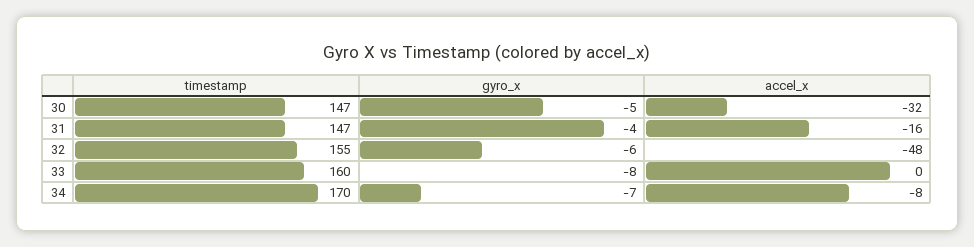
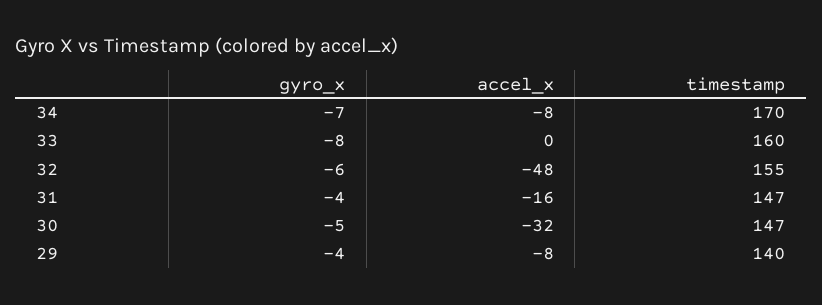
gyro_x, 29: none -> -4
accel_x, 29: none -> -8
timestamp, 29: none -> 140

